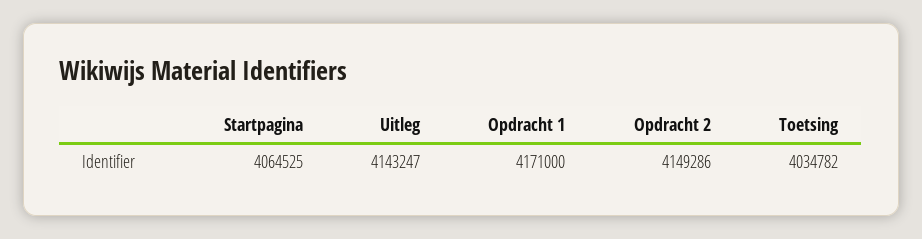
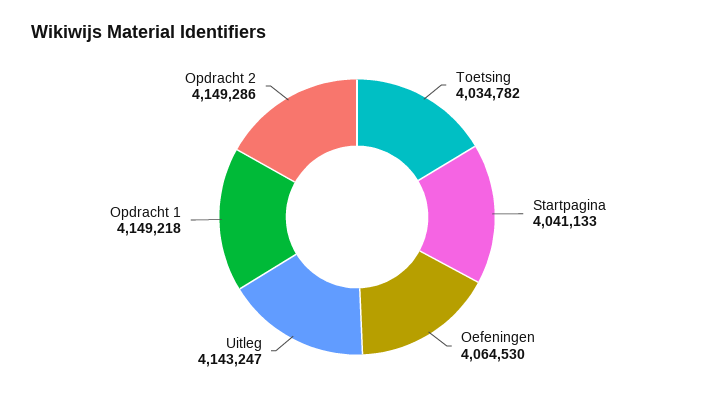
Startpagina: 4064525 -> 4041133
Opdracht 1: 4171000 -> 4149218
Oefeningen: none -> 4064530

